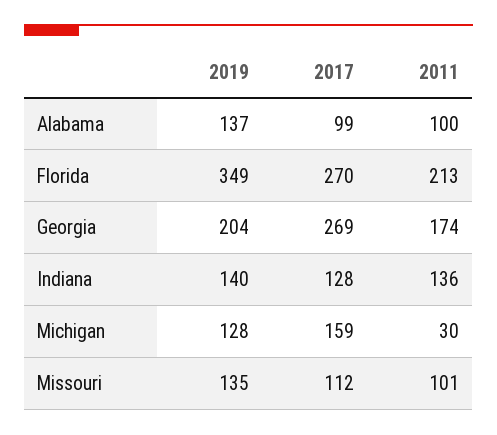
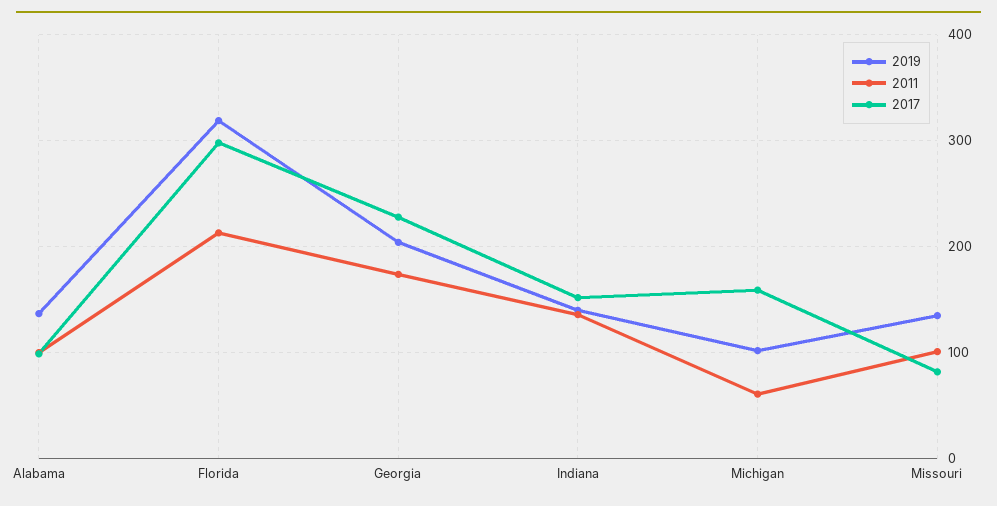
2019, Florida: 349 -> 320
2017, Florida: 270 -> 300
2017, Georgia: 269 -> 230
2017, Indiana: 128 -> 150
2019, Michigan: 128 -> 100
2011, Michigan: 30 -> 60
2017, Missouri: 112 -> 80

